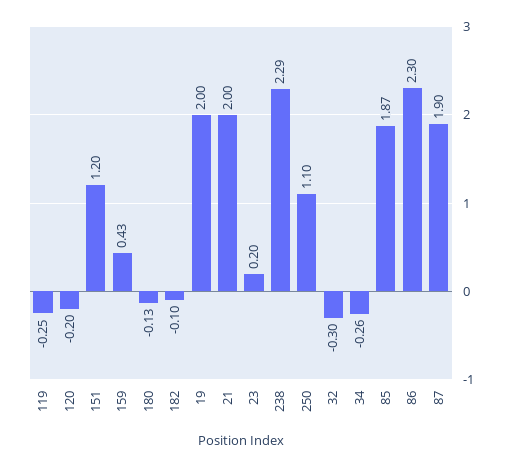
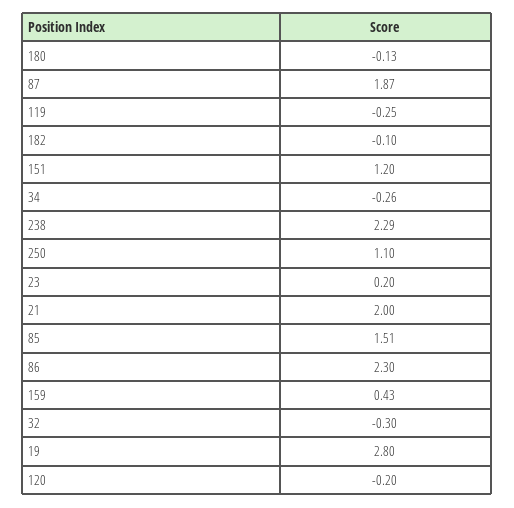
19: 2 -> 2.8
85: 1.87 -> 1.51
87: 1.9 -> 1.87

